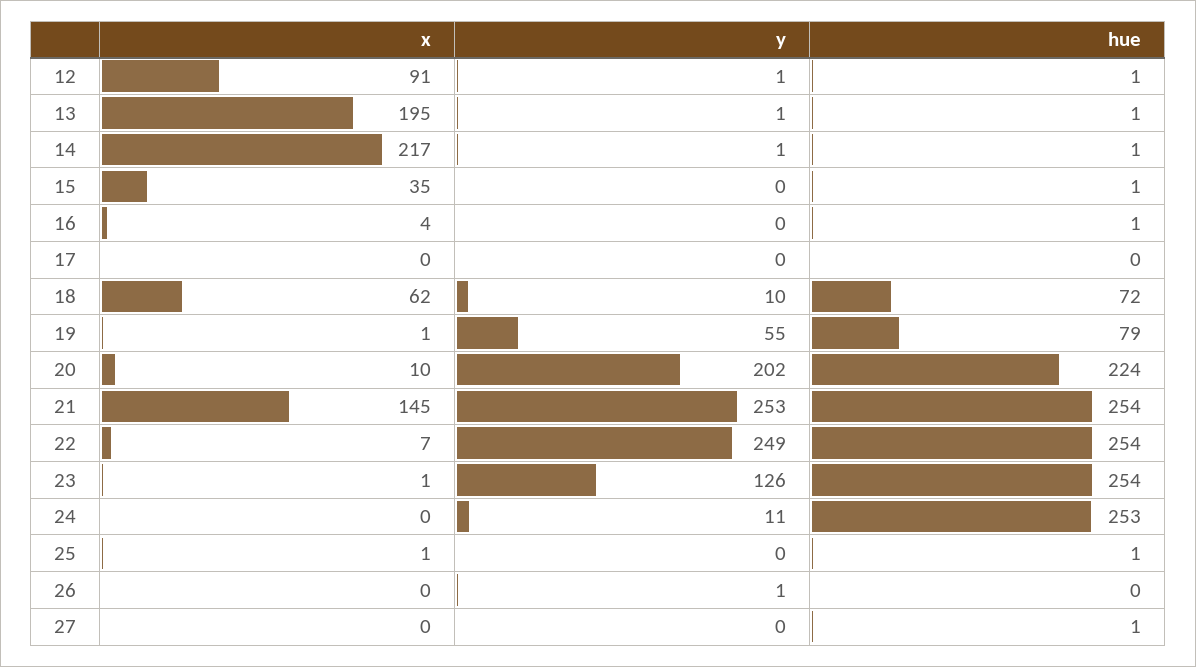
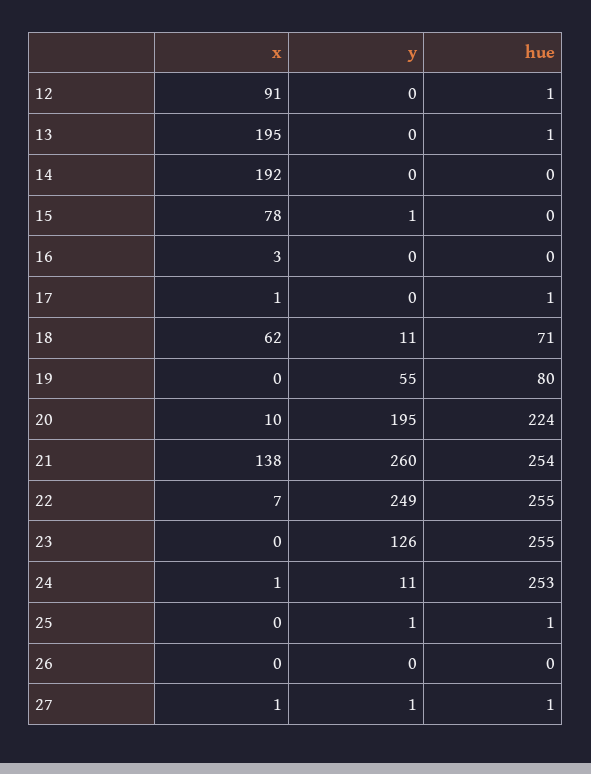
y, 12: 1 -> 0
y, 13: 1 -> 0
x, 14: 217 -> 192
y, 14: 1 -> 0
hue, 14: 1 -> 0
x, 15: 35 -> 78
y, 15: 0 -> 1
hue, 15: 1 -> 0
x, 16: 4 -> 3
hue, 16: 1 -> 0
x, 17: 0 -> 1
hue, 17: 0 -> 1
y, 18: 10 -> 11
hue, 18: 72 -> 71
x, 19: 1 -> 0
hue, 19: 79 -> 80
y, 20: 202 -> 195
x, 21: 145 -> 138
y, 21: 253 -> 260
hue, 22: 254 -> 255
x, 23: 1 -> 0
hue, 23: 254 -> 255
x, 24: 0 -> 1
x, 25: 1 -> 0
y, 25: 0 -> 1
y, 26: 1 -> 0
x, 27: 0 -> 1
y, 27: 0 -> 1

